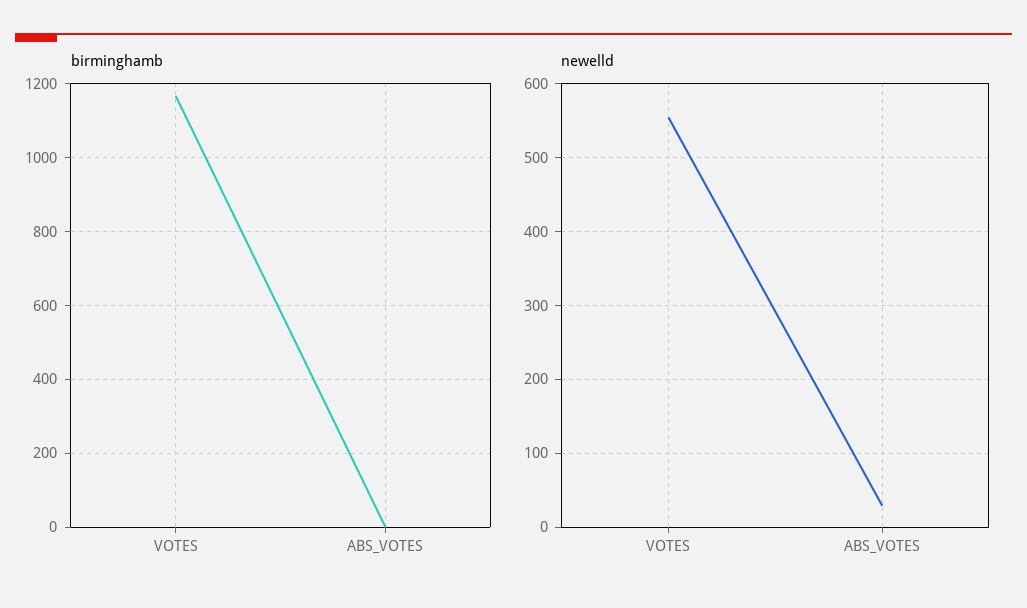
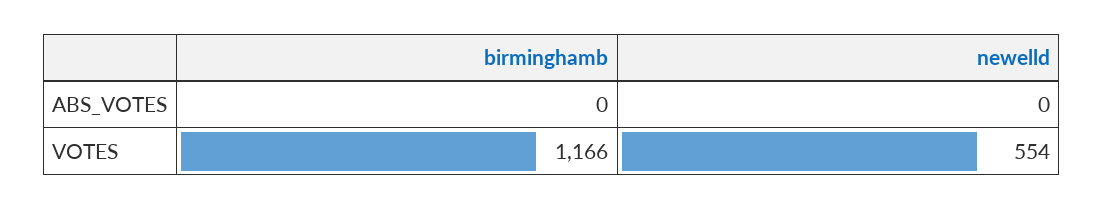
newelld, ABS_VOTES: 30 -> 0

